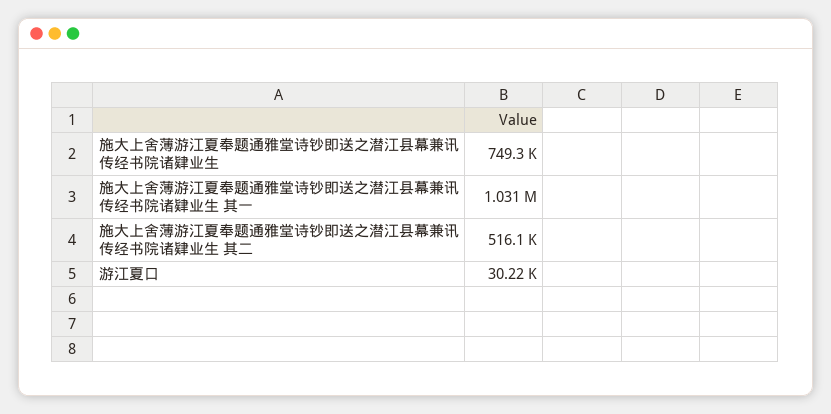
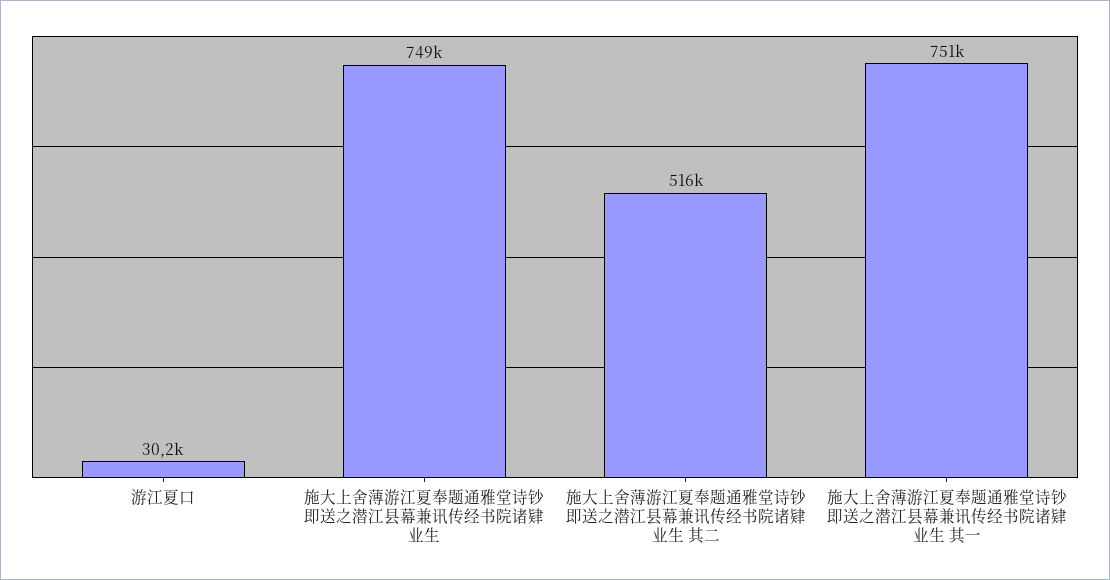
施大上舍薄游江夏奉题通雅堂诗钞即送之潜江县幕兼讯传经书院诸肄业生 其一: 1031000 -> 751000

